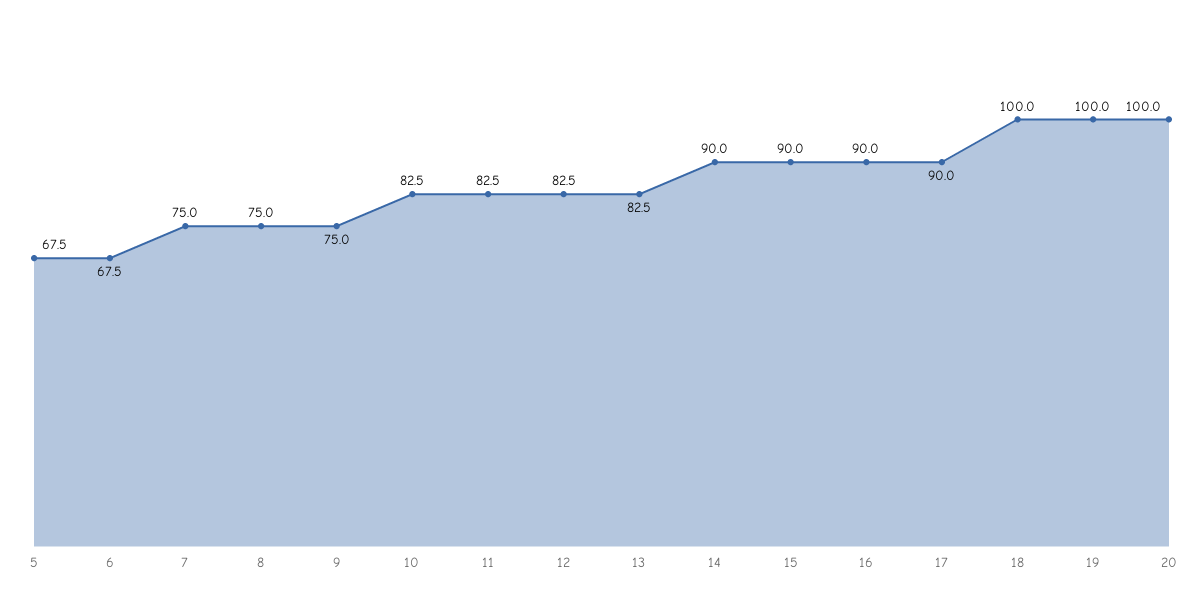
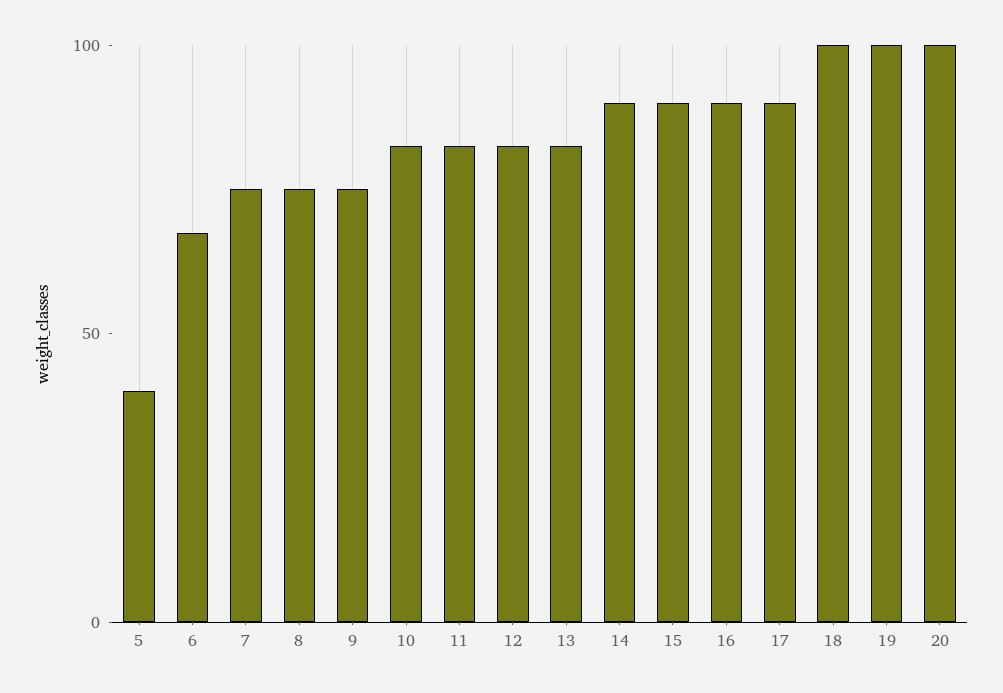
5: 67.5 -> 40

